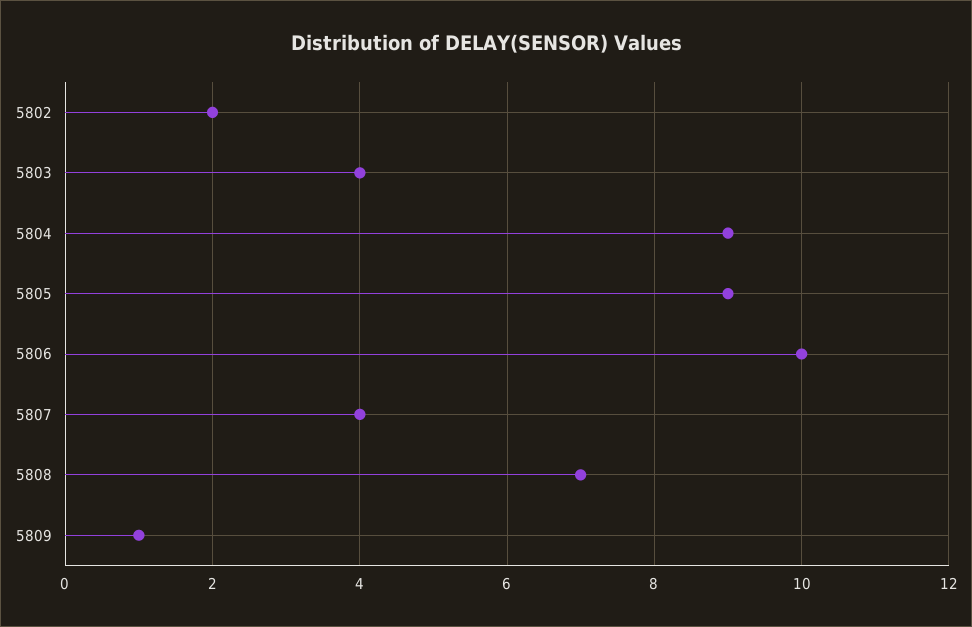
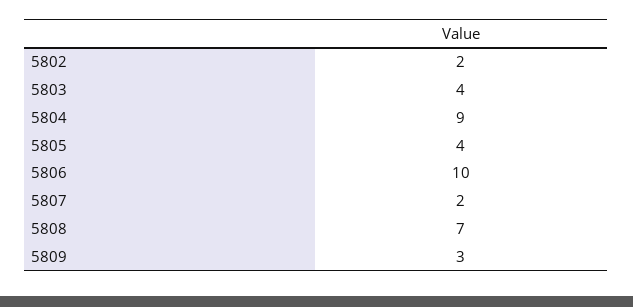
5805: 9 -> 4
5807: 4 -> 2
5809: 1 -> 3

